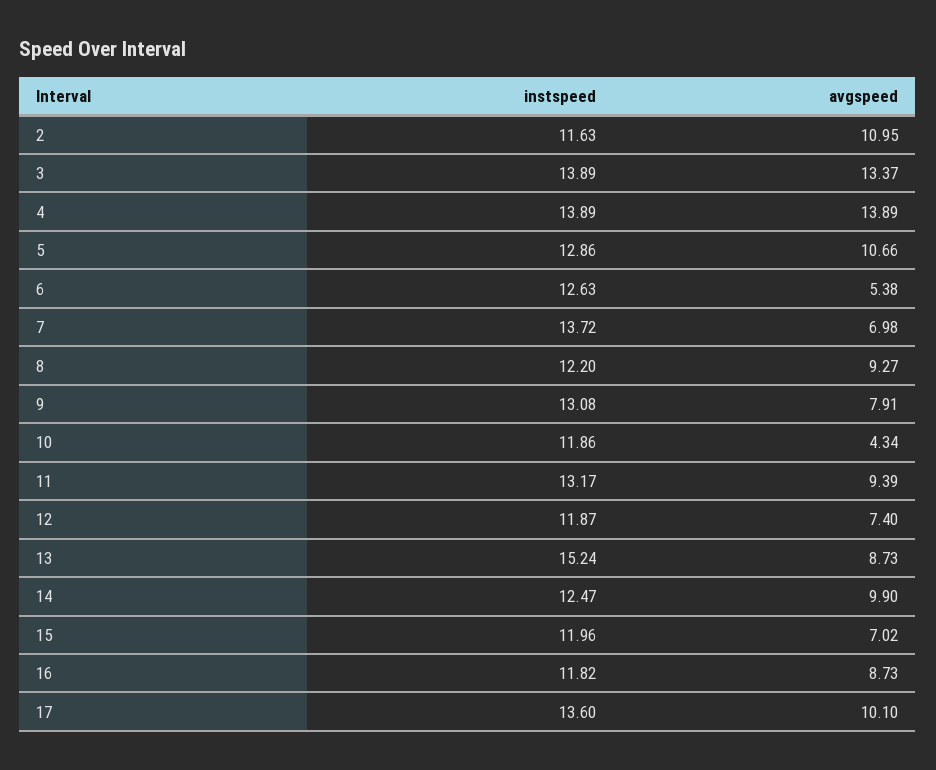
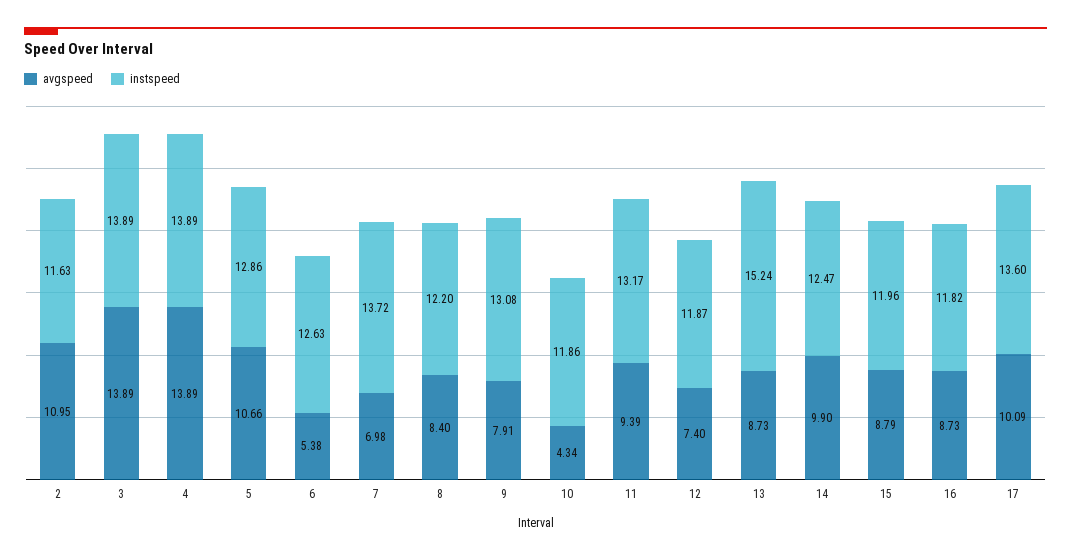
avgspeed, 3: 13.37 -> 13.89
avgspeed, 8: 9.27 -> 8.4
avgspeed, 15: 7.02 -> 8.79
avgspeed, 17: 10.1 -> 10.09

